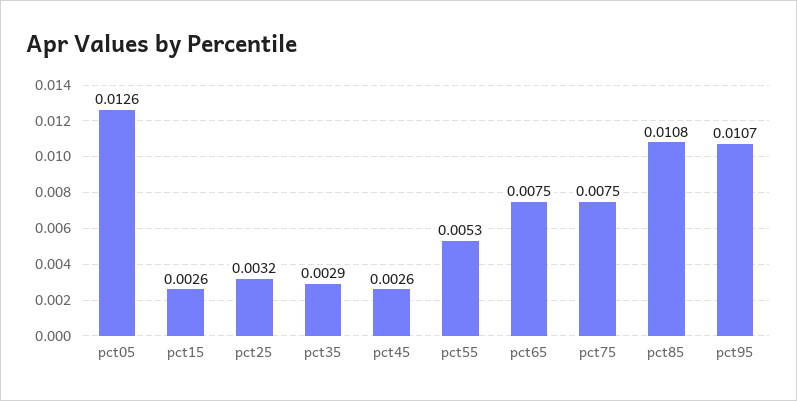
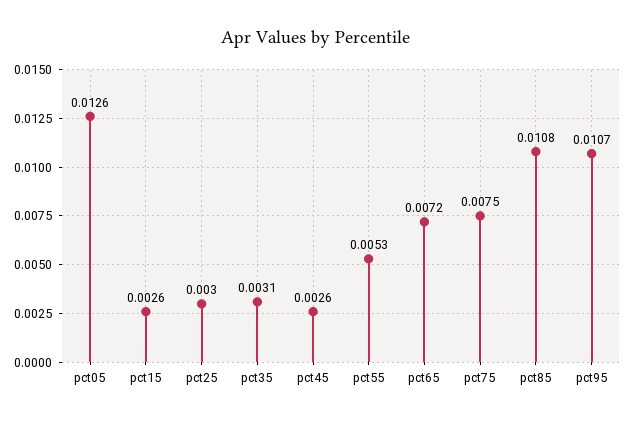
pct25: 0.0032 -> 0.003
pct35: 0.0029 -> 0.0031
pct65: 0.0075 -> 0.0072

